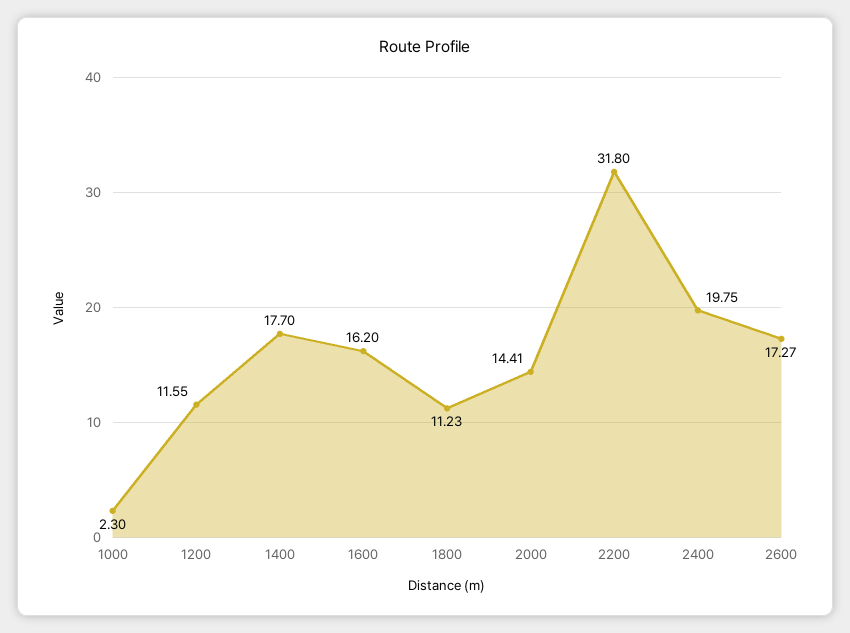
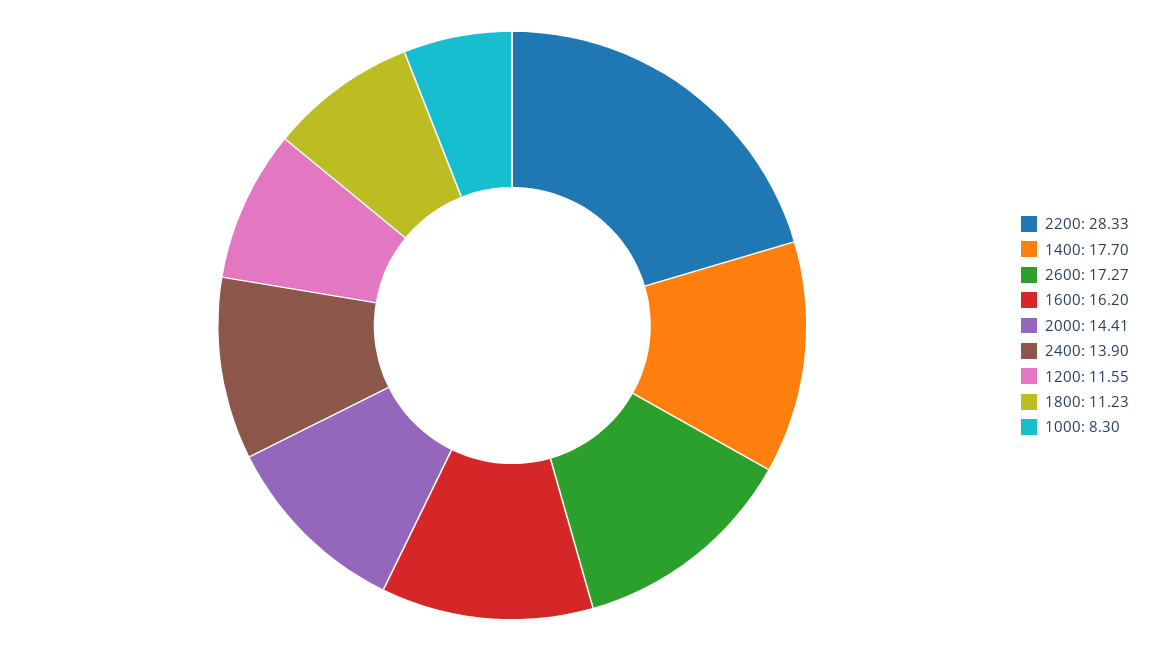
1000: 2.3 -> 8.3
2200: 31.8 -> 28.33
2400: 19.75 -> 13.9

